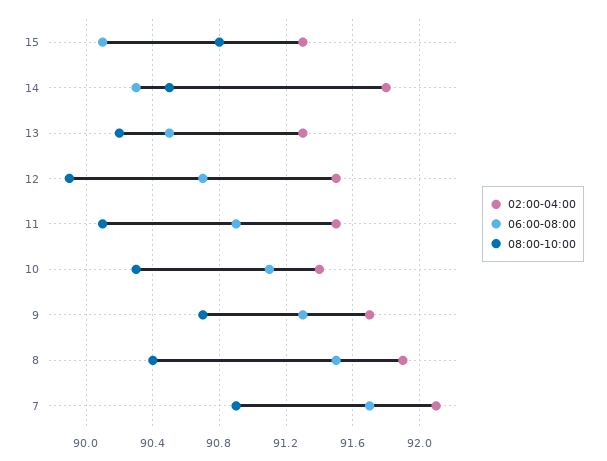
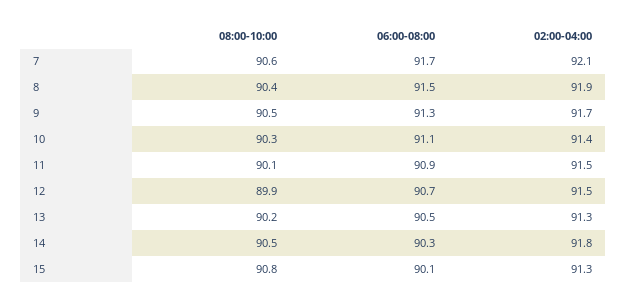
08:00-10:00, 9: 90.7 -> 90.5
08:00-10:00, 7: 90.9 -> 90.6

